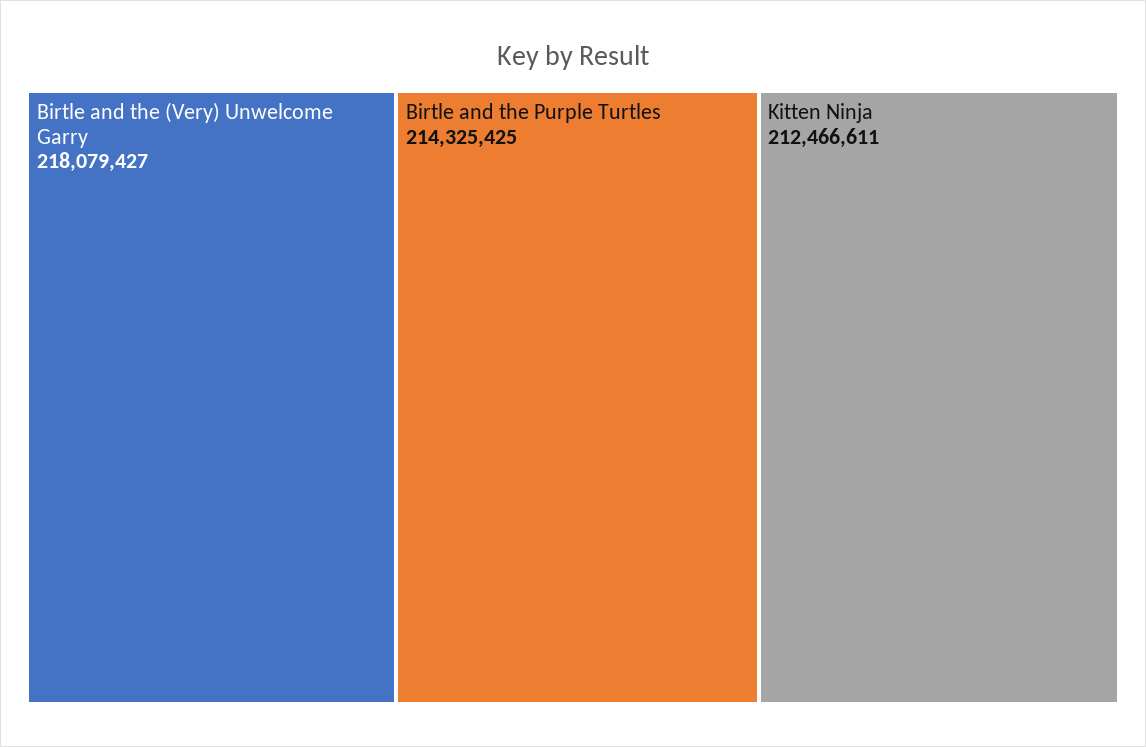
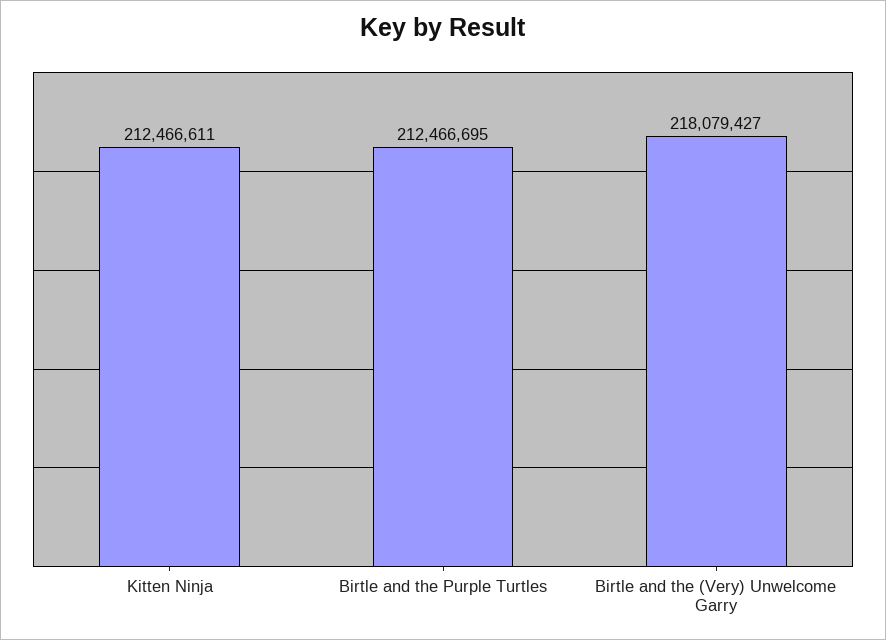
Birtle and the Purple Turtles: 214325425 -> 212466695

